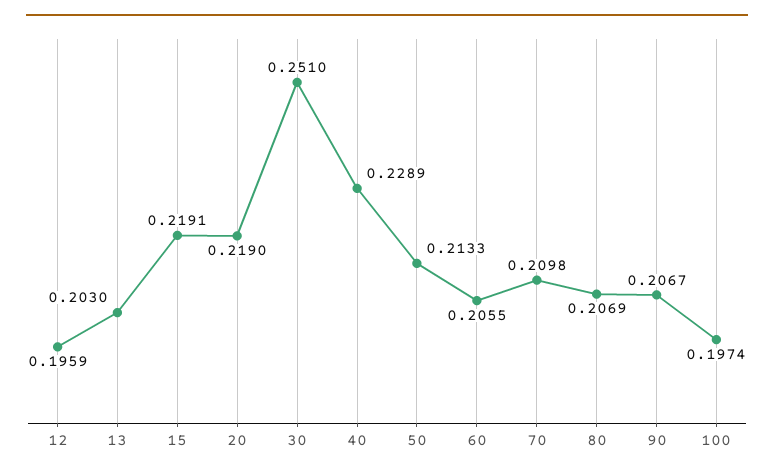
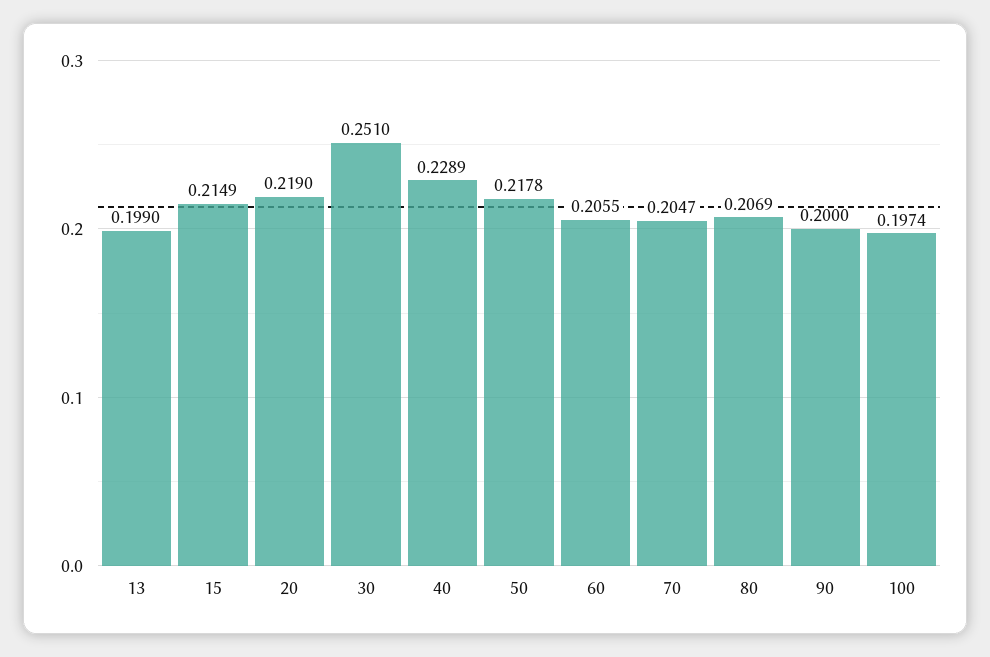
12: 0.1959 -> none
13: 0.203 -> 0.199
15: 0.2191 -> 0.2149
50: 0.2133 -> 0.2178
70: 0.2098 -> 0.2047
90: 0.2067 -> 0.2

